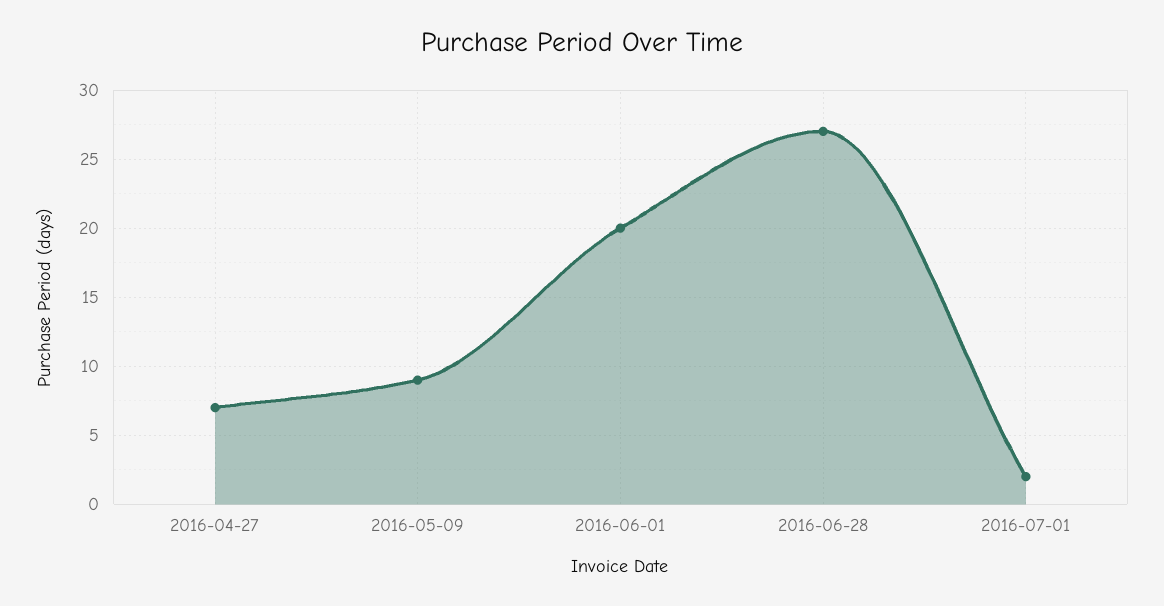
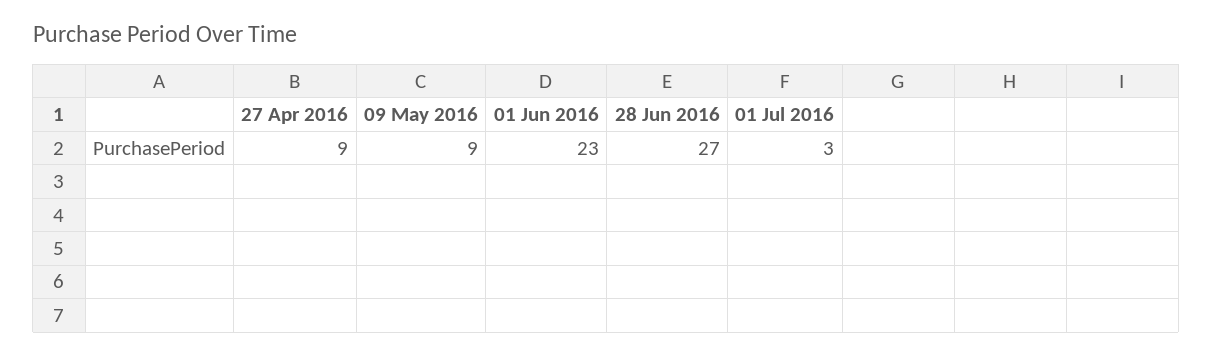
2016-04-27: 7 -> 9
2016-06-01: 20 -> 23
2016-07-01: 2 -> 3

